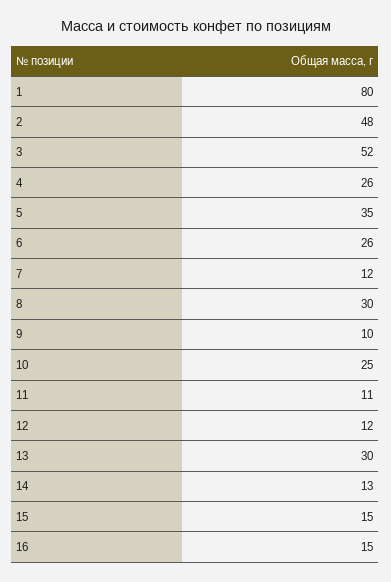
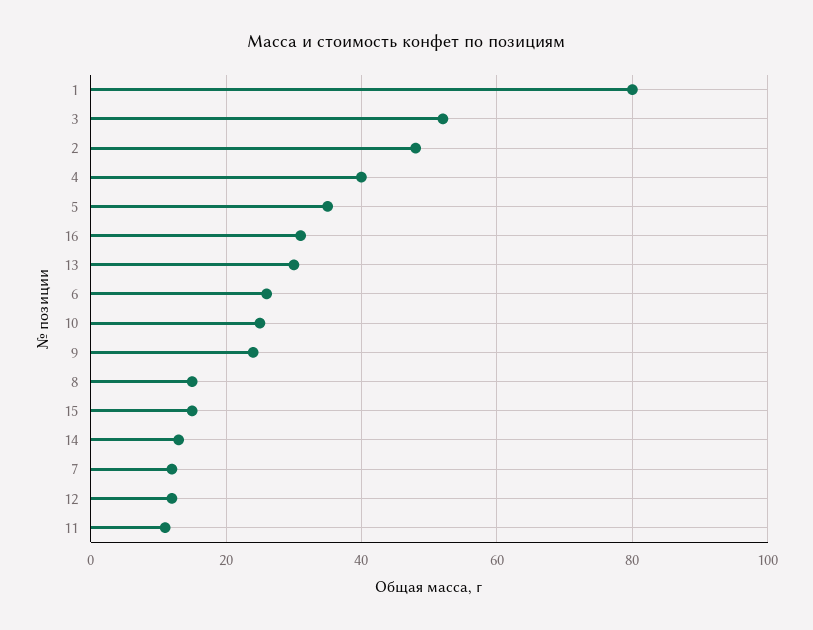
4: 26 -> 40
8: 30 -> 15
9: 10 -> 25
16: 15 -> 30

